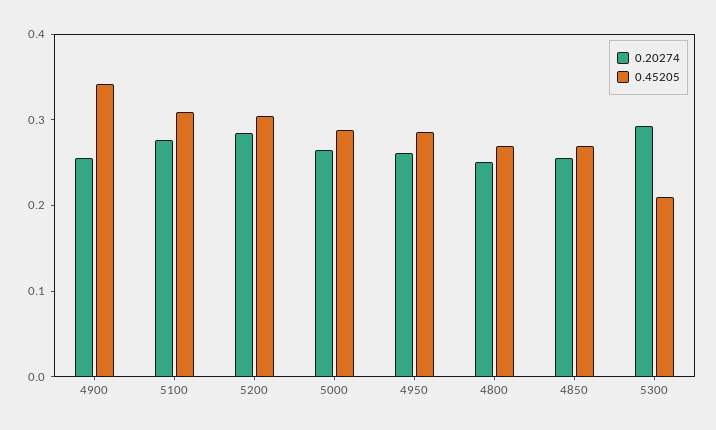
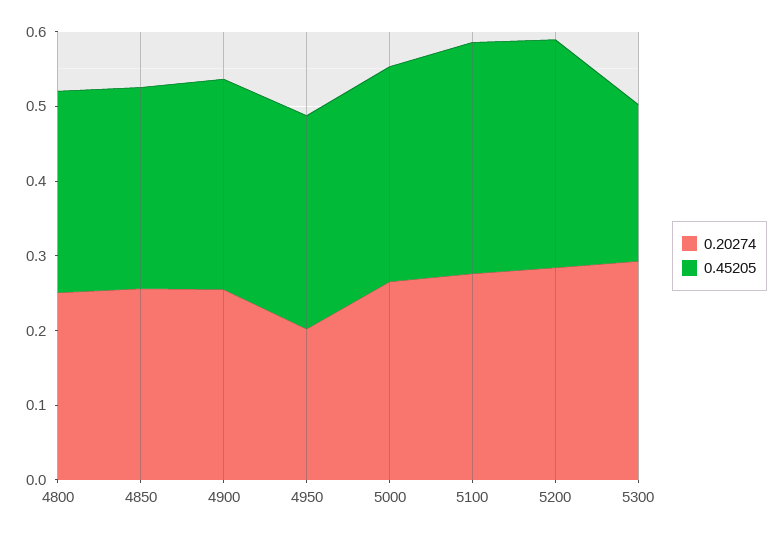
0.45205, 4900: 0.34 -> 0.28
0.20274, 4950: 0.26 -> 0.2

